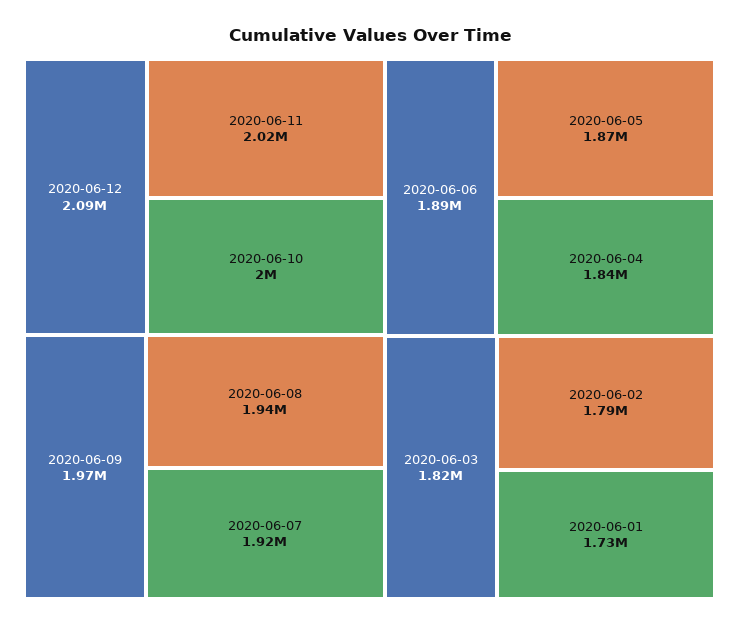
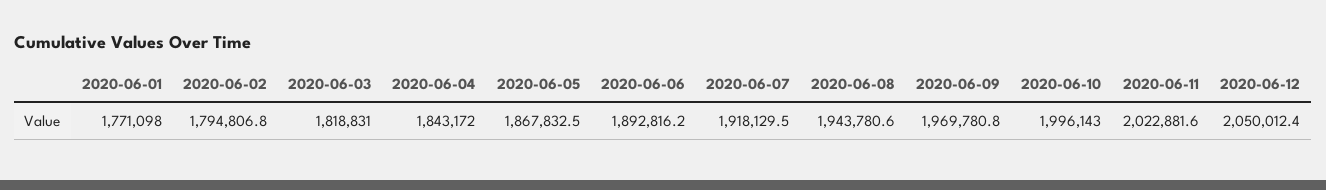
2020-06-12: 2090000 -> 2050012.4
2020-06-01: 1730000 -> 1771098

